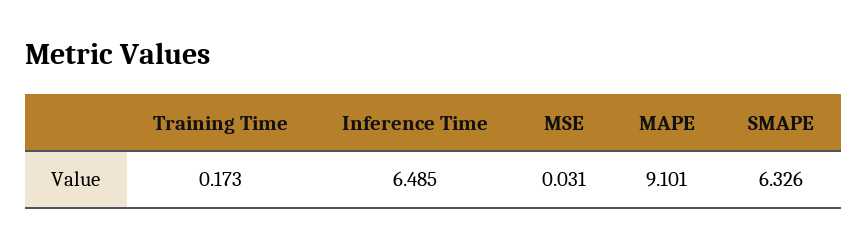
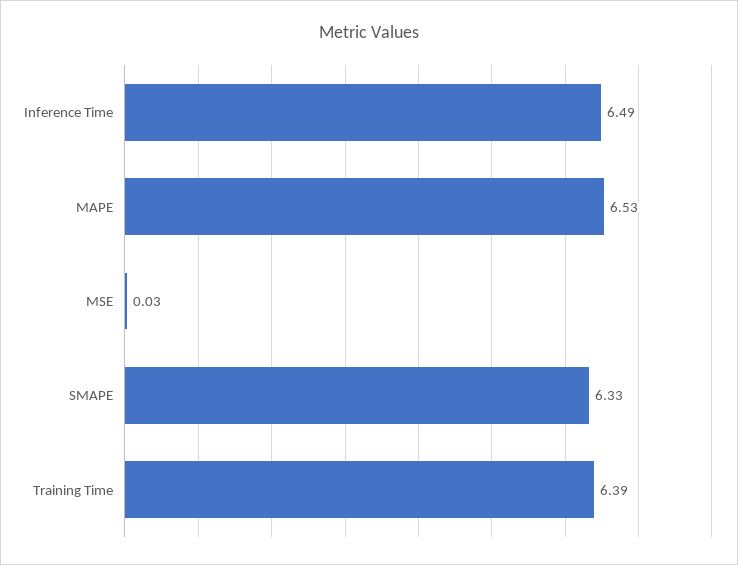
Training Time: 0.173 -> 6.39
MAPE: 9.101 -> 6.53

